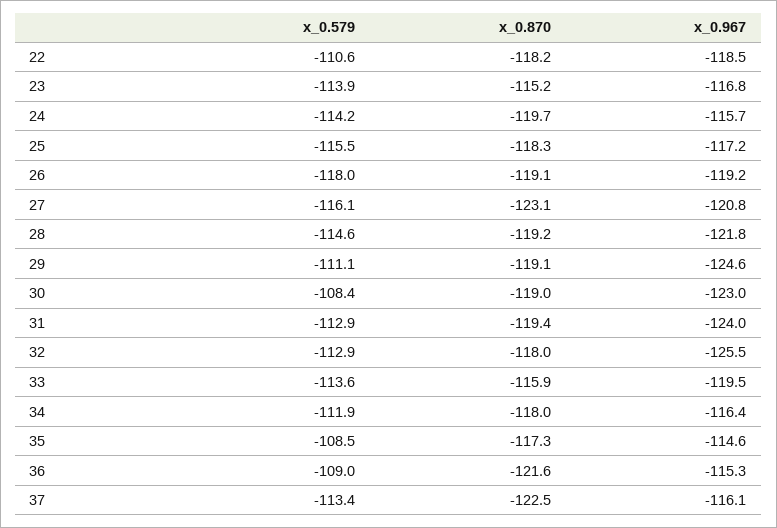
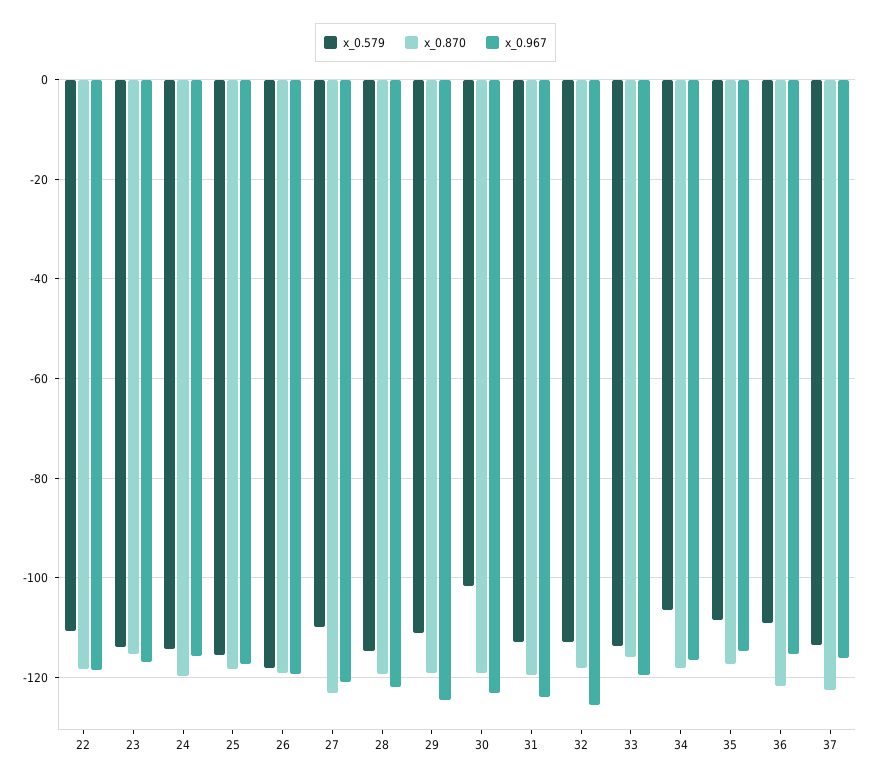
x_0.579, 27: -116.1 -> -110
x_0.579, 30: -108.4 -> -102
x_0.579, 34: -111.9 -> -106

